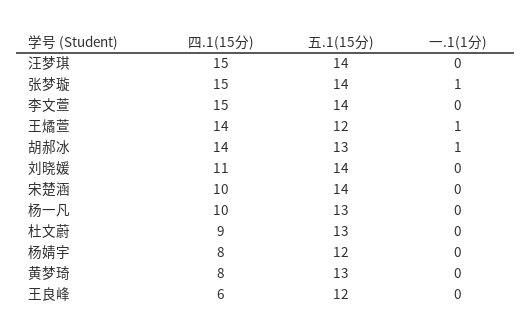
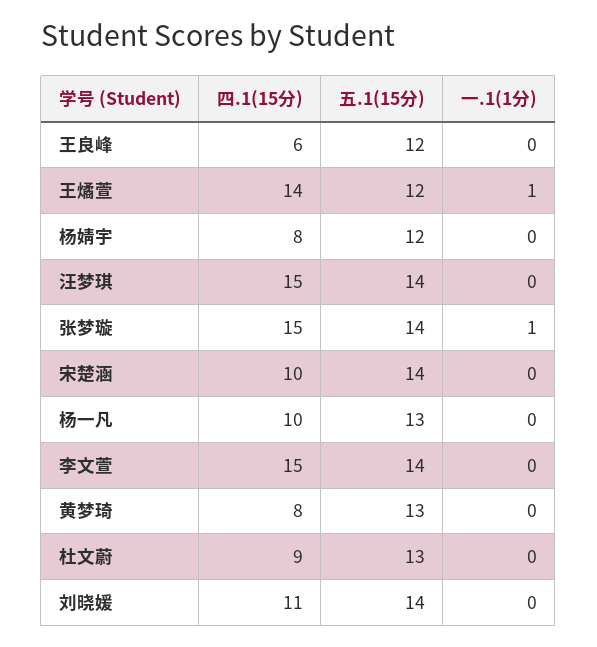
四.1(15分), 胡郝冰: 14 -> none
五.1(15分), 胡郝冰: 13 -> none
一.1(1分), 胡郝冰: 1 -> none

